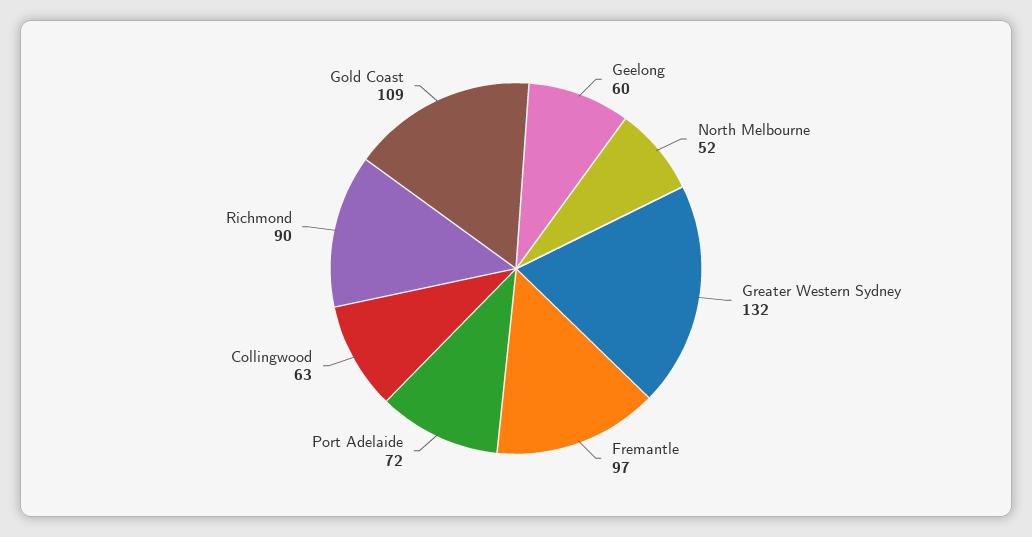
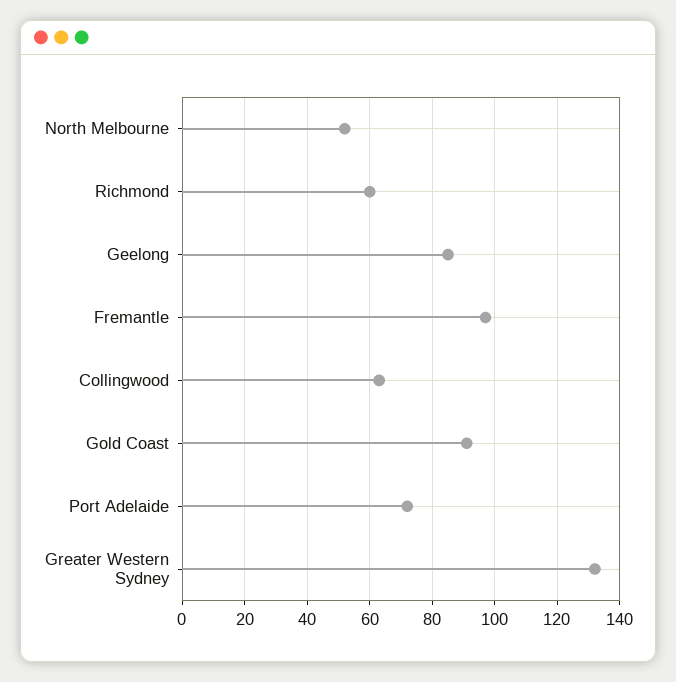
Geelong: 60 -> 85
Richmond: 90 -> 60
Gold Coast: 109 -> 90

